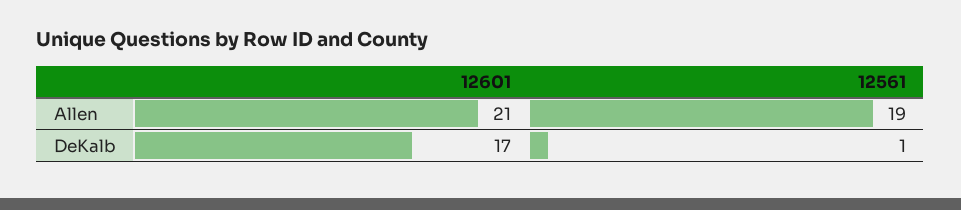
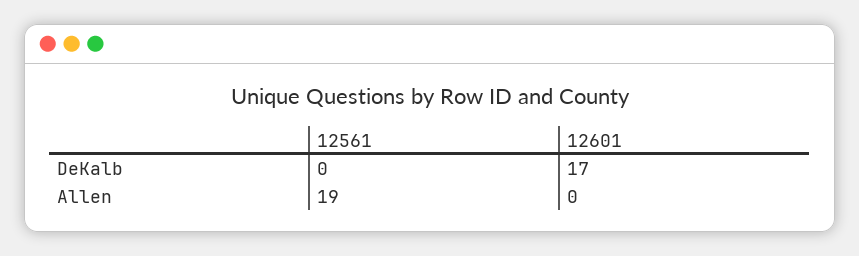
12601, Allen: 21 -> 0
12561, DeKalb: 1 -> 0

